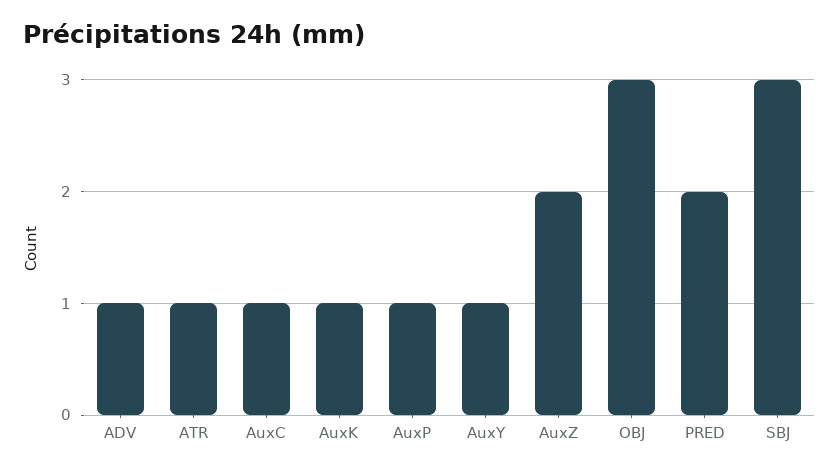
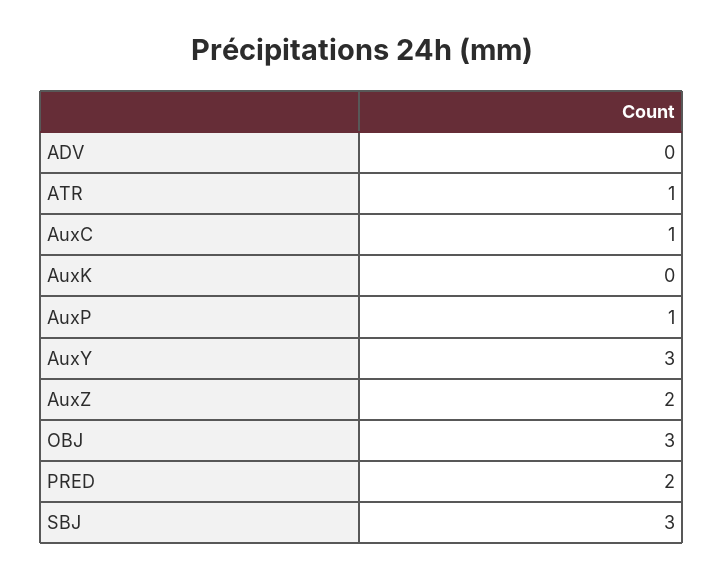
ADV: 1 -> 0
AuxK: 1 -> 0
AuxY: 1 -> 3

